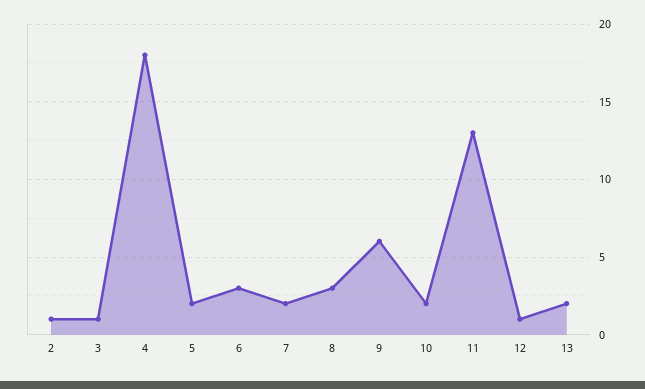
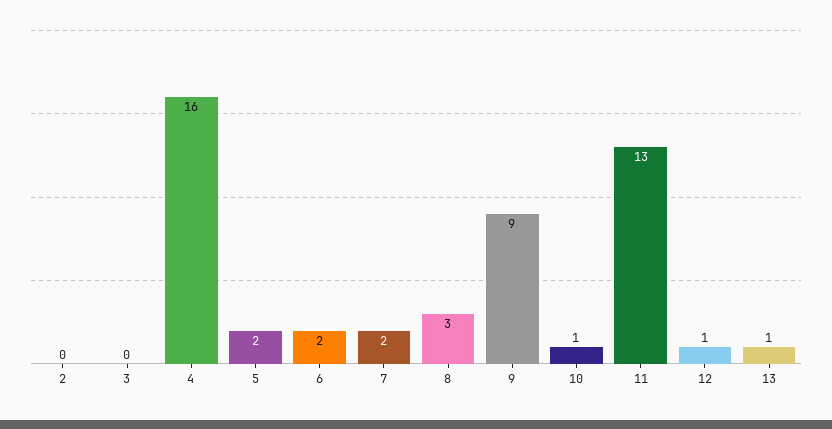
2: 1 -> 0
3: 1 -> 0
4: 18 -> 16
6: 3 -> 2
9: 6 -> 9
10: 2 -> 1
13: 2 -> 1

